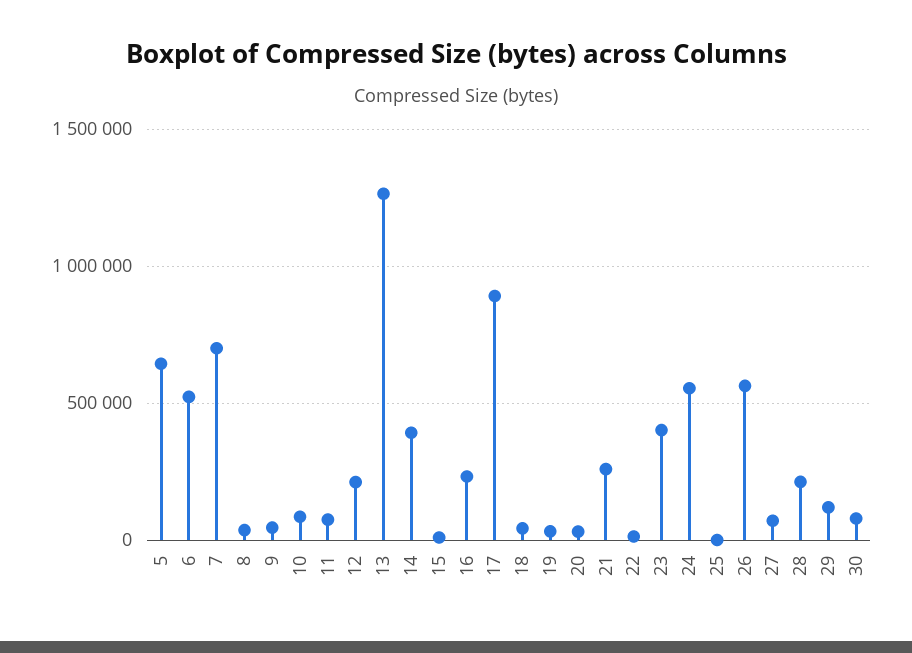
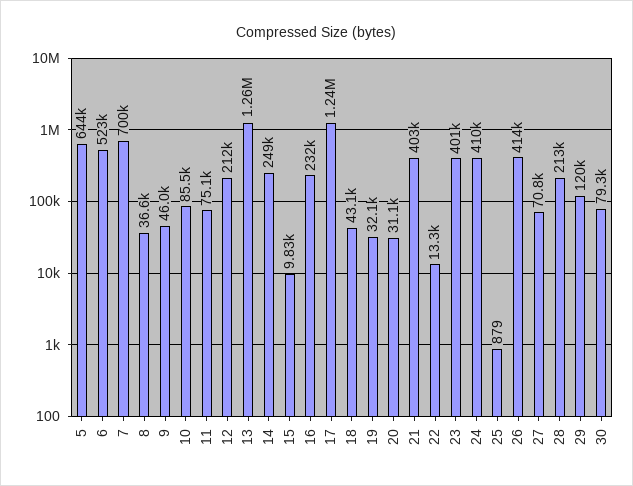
14: 400000 -> 249000
17: 900000 -> 1240000
21: 250000 -> 403000
24: 550000 -> 410000
26: 550000 -> 414000

